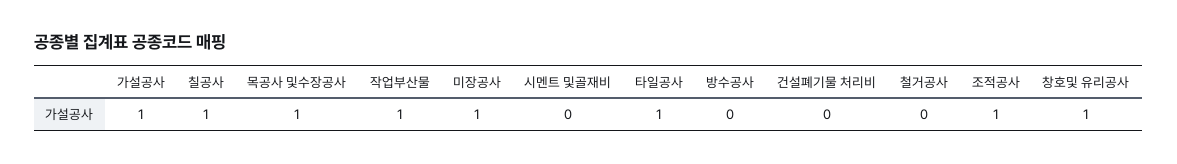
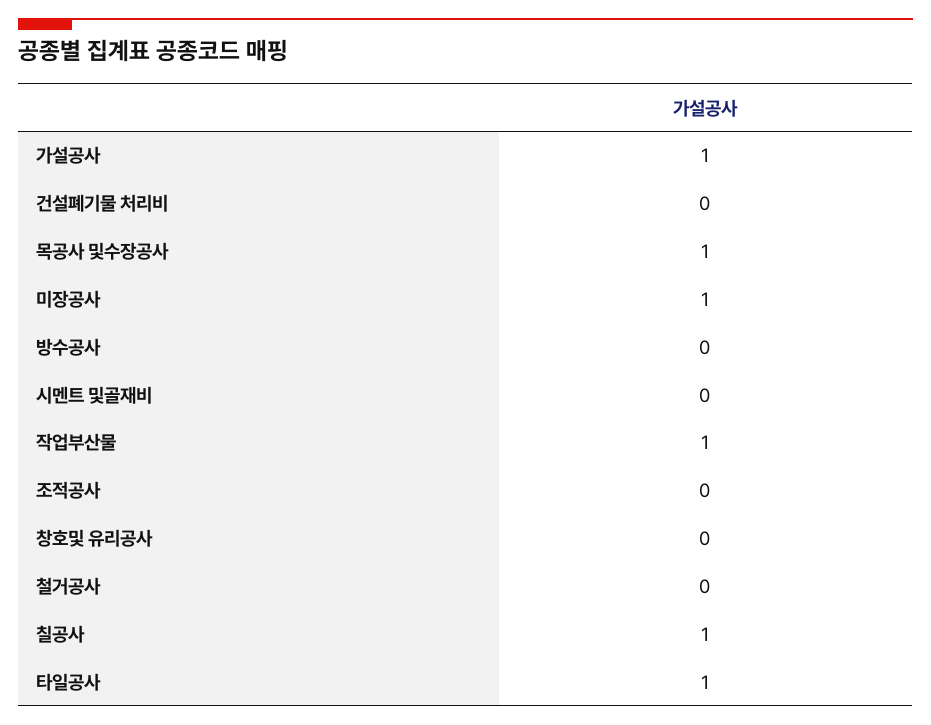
조적공사: 1 -> 0
창호및 유리공사: 1 -> 0

